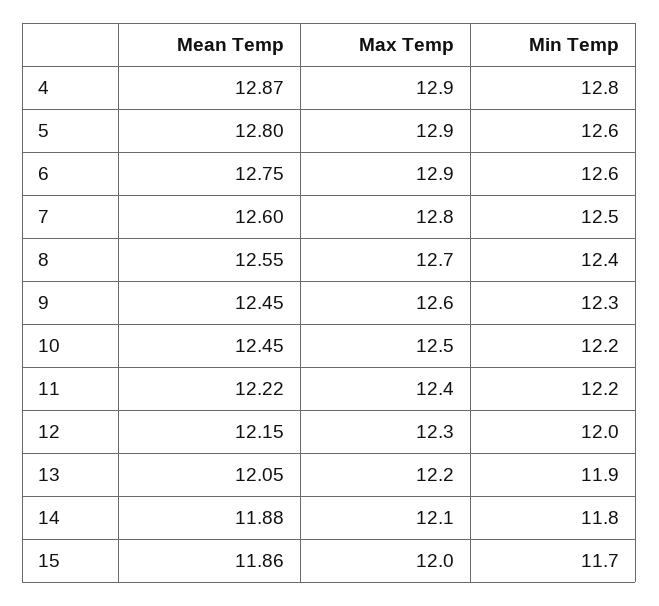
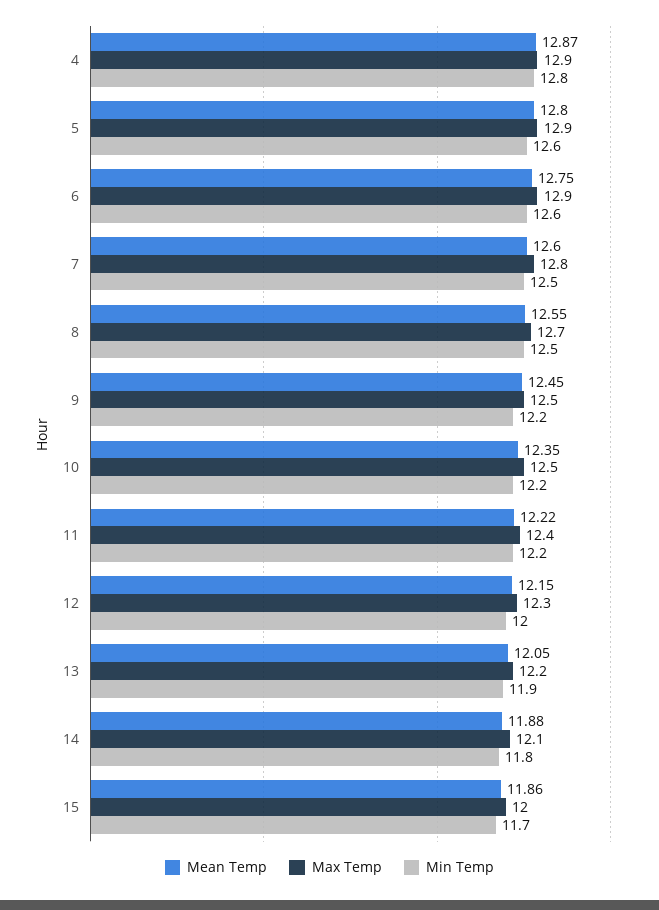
Min Temp, 8: 12.4 -> 12.5
Max Temp, 9: 12.6 -> 12.5
Min Temp, 9: 12.3 -> 12.2
Mean Temp, 10: 12.45 -> 12.35

